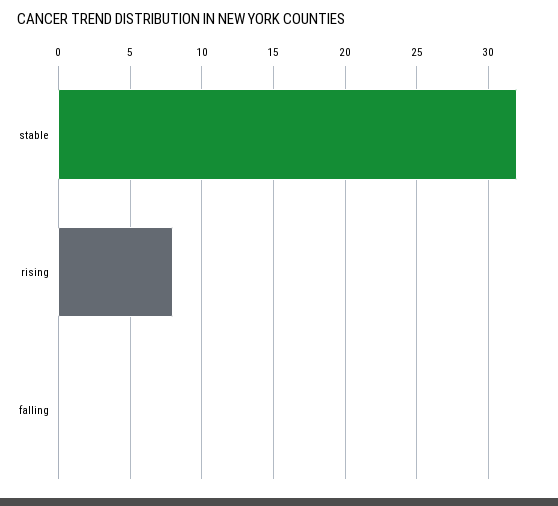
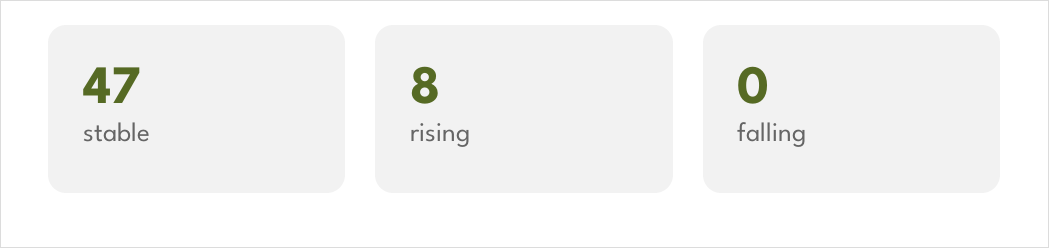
stable: 32 -> 47

